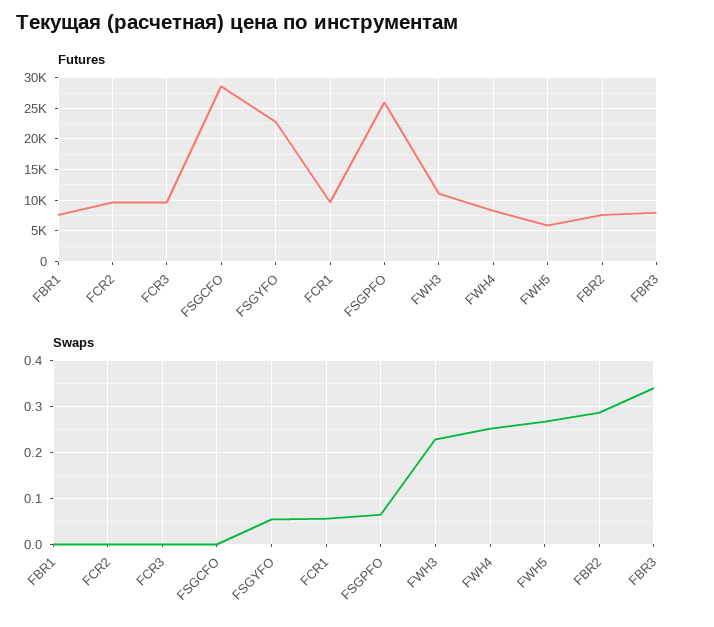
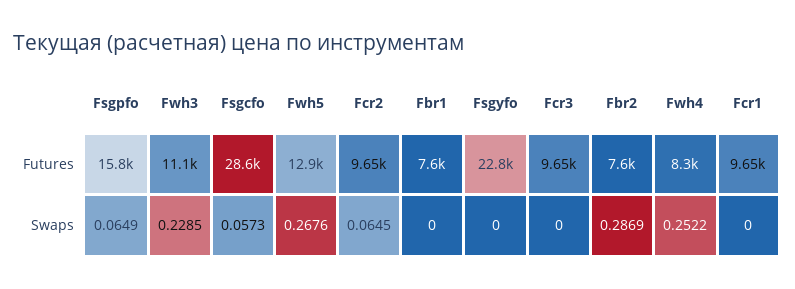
Futures, FSGPFO: 26000 -> 15800
Futures, FWH5: 6000 -> 12900
Futures, FBR3: 8000 -> none
Swaps, FCR2: 0 -> 0.0645
Swaps, FSGCFO: 0 -> 0.0573
Swaps, FSGYFO: 0.06 -> 0
Swaps, FCR1: 0.06 -> 0
Swaps, FBR3: 0.34 -> none

